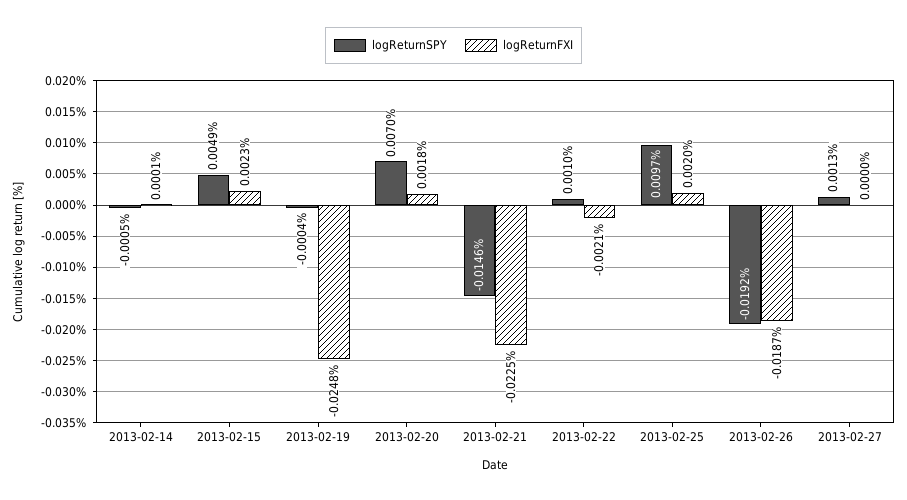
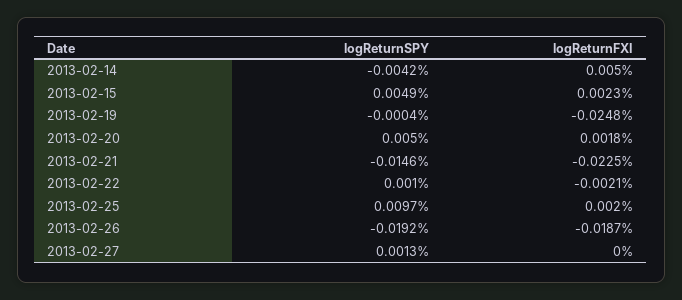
logReturnSPY, 2013-02-14: -0.0005 -> -0.0042
logReturnFXI, 2013-02-14: 0.0001 -> 0.005
logReturnSPY, 2013-02-20: 0.007 -> 0.005

